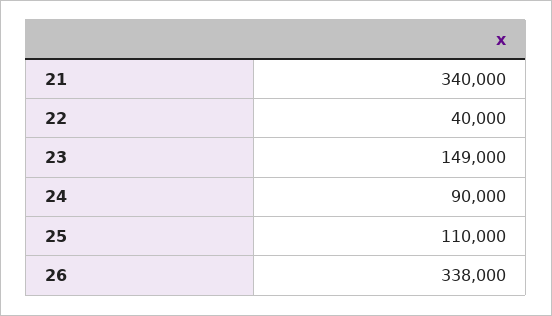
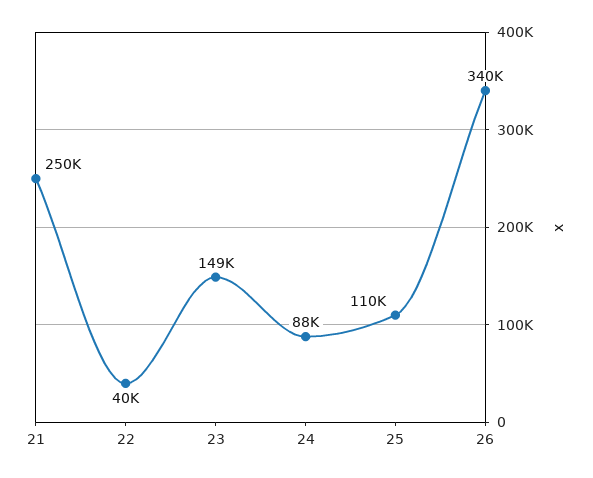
21: 340000 -> 250000
24: 90000 -> 88000
26: 338000 -> 340000

